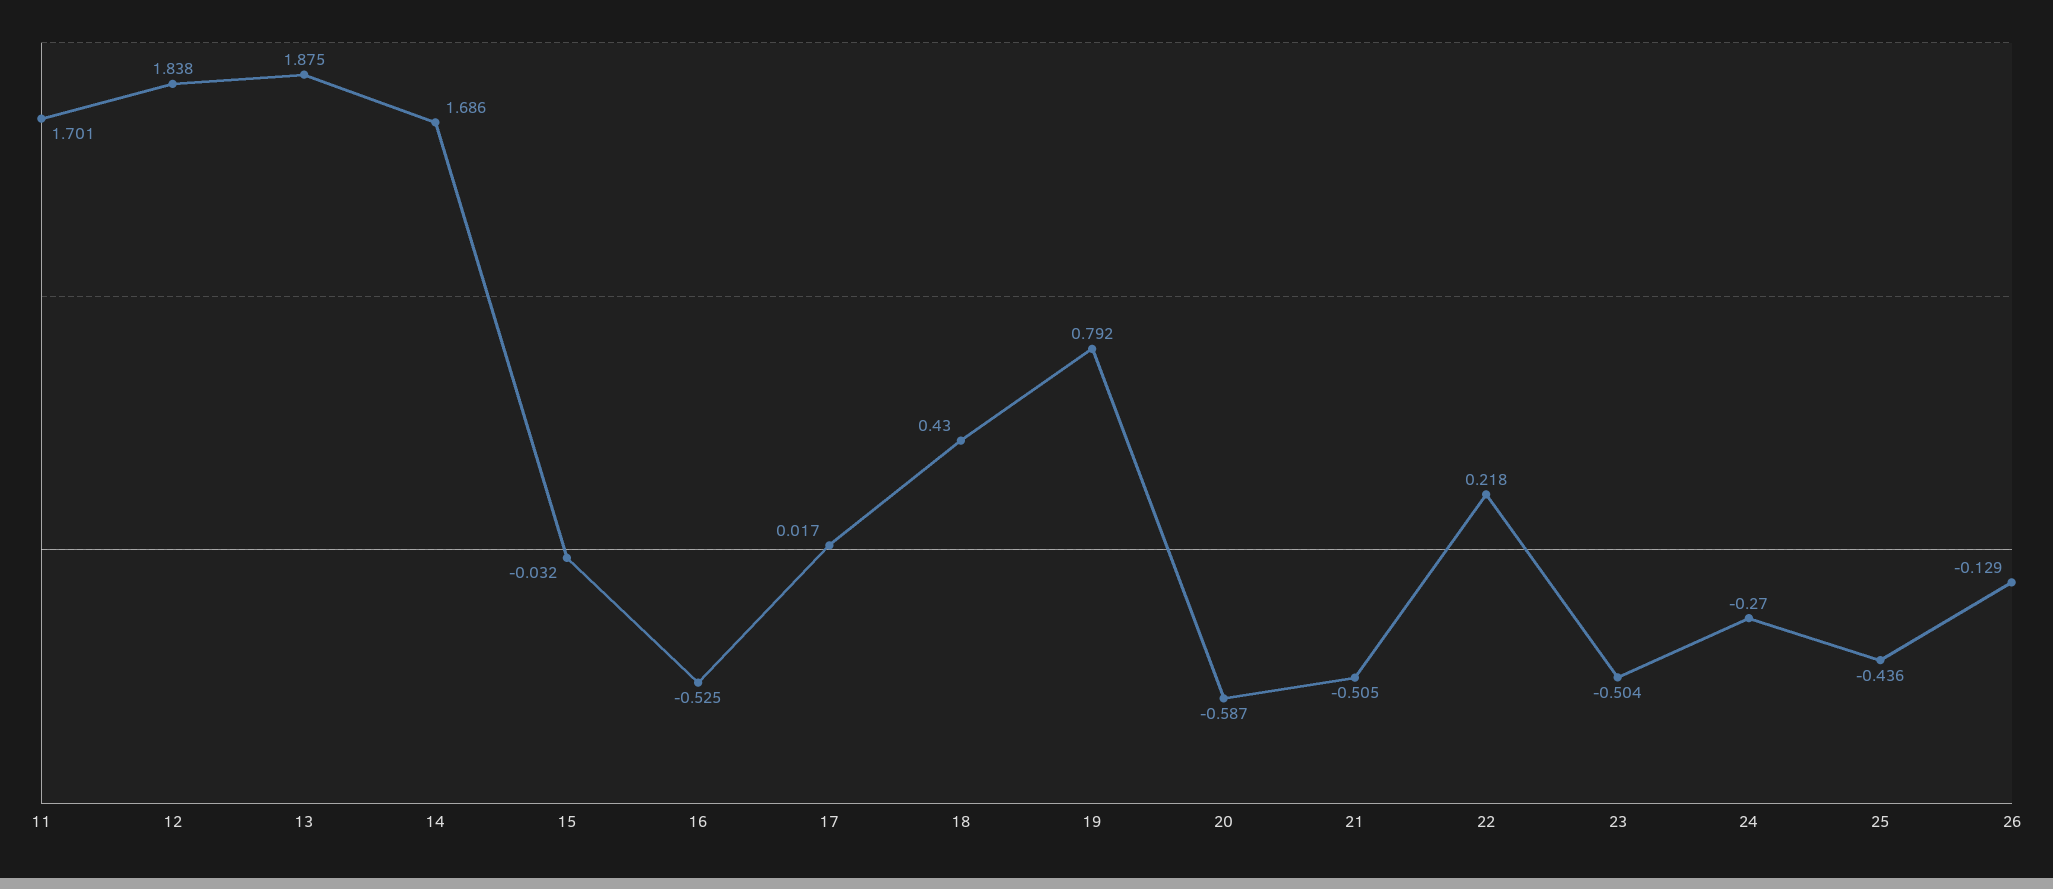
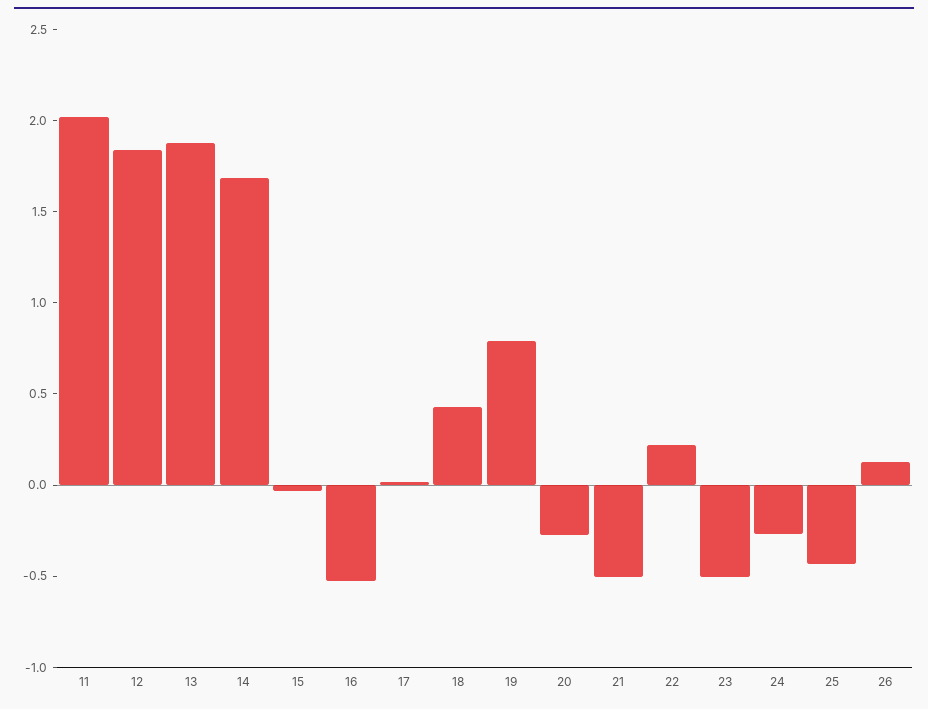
11: 1.701 -> 2
20: -0.587 -> -0.3
26: -0.129 -> 0.1

